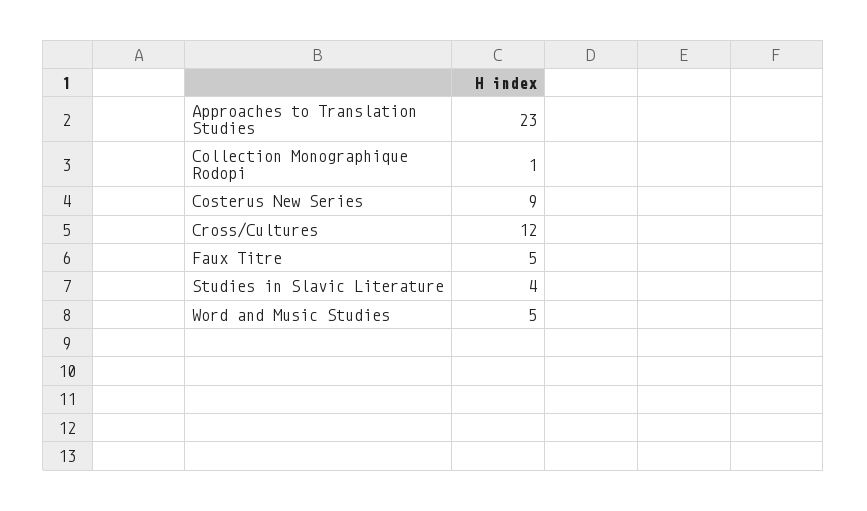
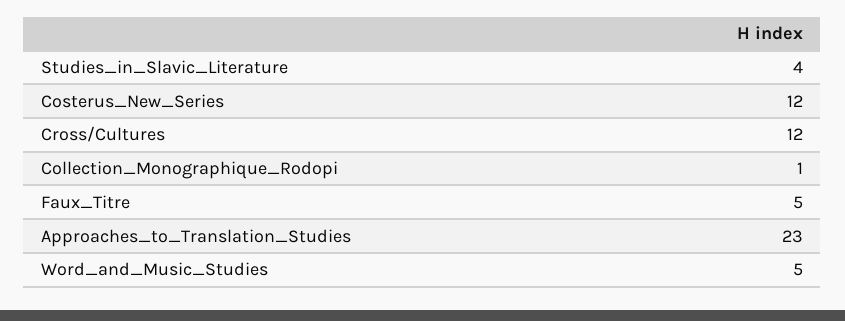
Costerus New Series: 9 -> 12

